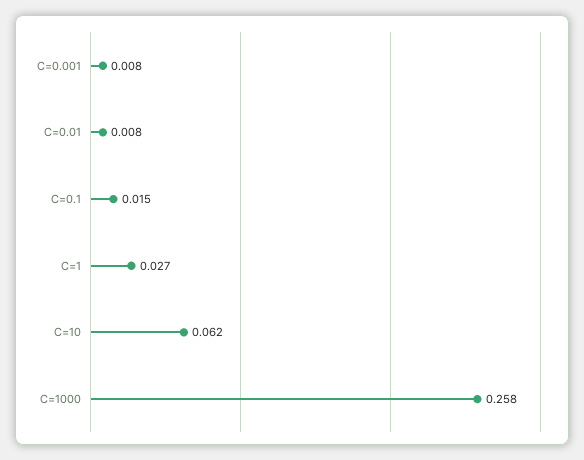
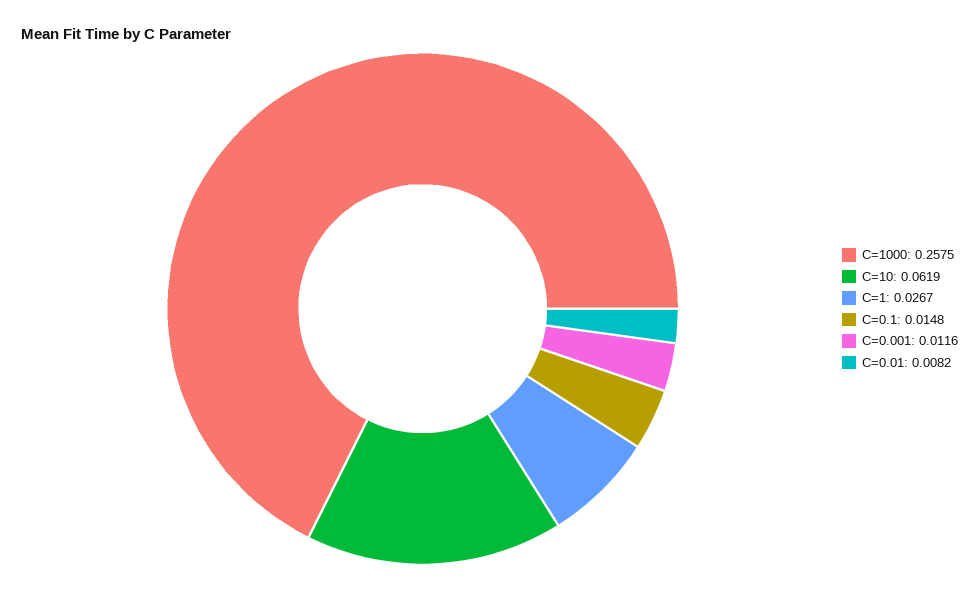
C=0.001: 0.008 -> 0.0116

